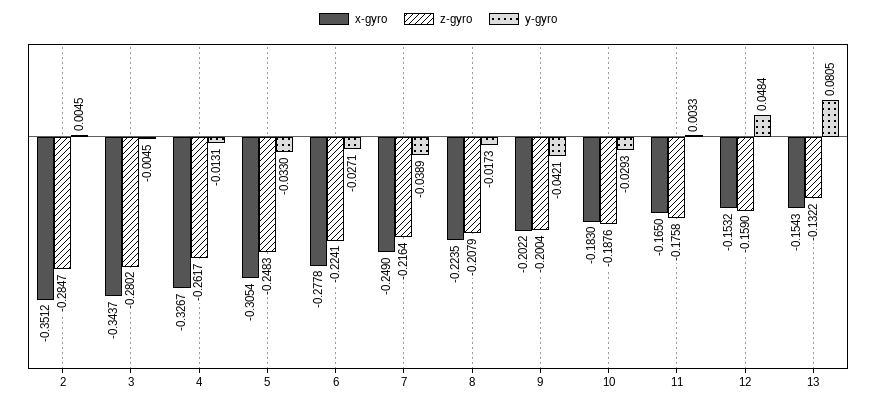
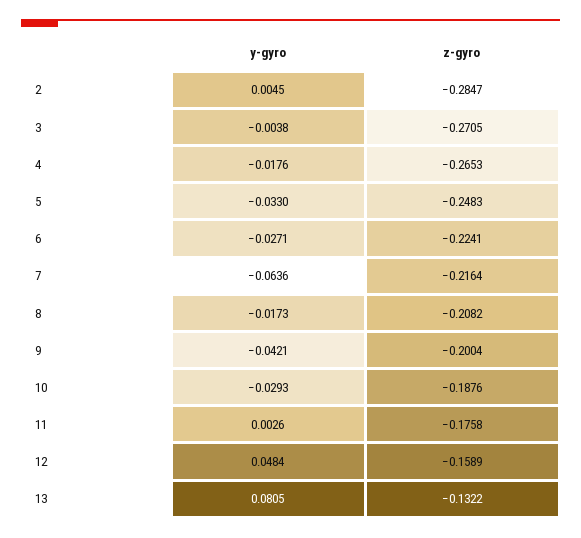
x-gyro, 2: -0.3512 -> none
x-gyro, 3: -0.3437 -> none
z-gyro, 3: -0.2802 -> -0.2705
y-gyro, 3: -0.0045 -> -0.0038
x-gyro, 4: -0.3267 -> none
z-gyro, 4: -0.2617 -> -0.2653
y-gyro, 4: -0.0131 -> -0.0176
x-gyro, 5: -0.3054 -> none
x-gyro, 6: -0.2778 -> none
x-gyro, 7: -0.249 -> none
y-gyro, 7: -0.0389 -> -0.0636
x-gyro, 8: -0.2235 -> none
z-gyro, 8: -0.2079 -> -0.2082
x-gyro, 9: -0.2022 -> none
x-gyro, 10: -0.183 -> none
x-gyro, 11: -0.165 -> none
y-gyro, 11: 0.0033 -> 0.0026
x-gyro, 12: -0.1532 -> none
z-gyro, 12: -0.159 -> -0.1589
x-gyro, 13: -0.1543 -> none

